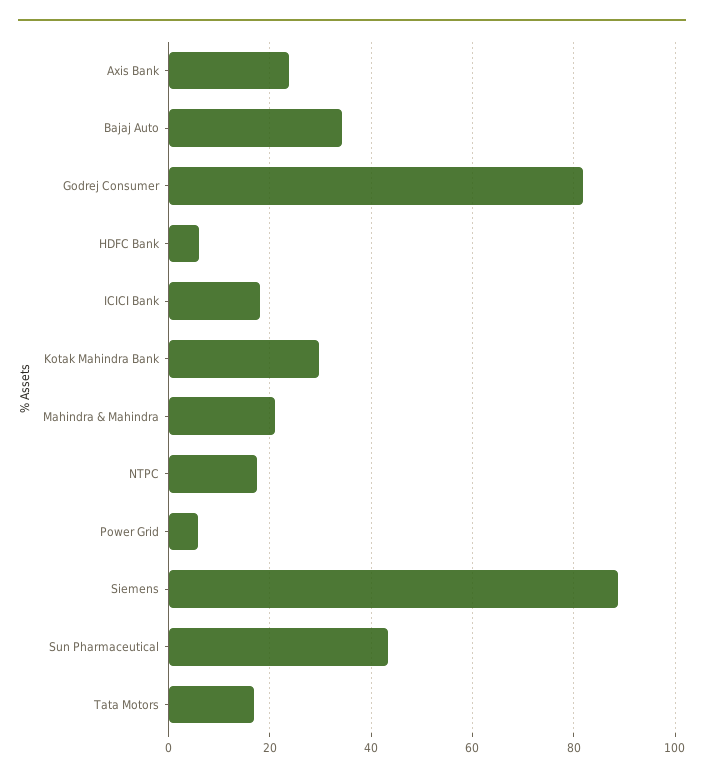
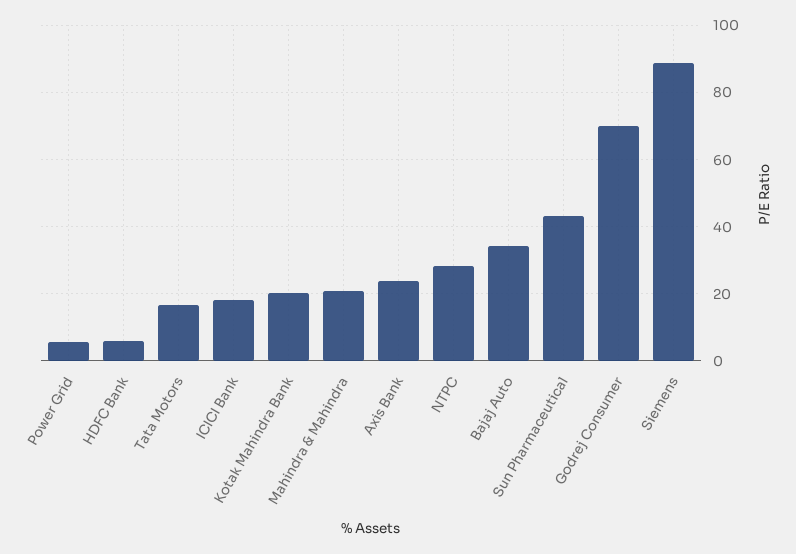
Godrej Consumer: 82 -> 70
Kotak Mahindra Bank: 30 -> 20
NTPC: 18 -> 28

